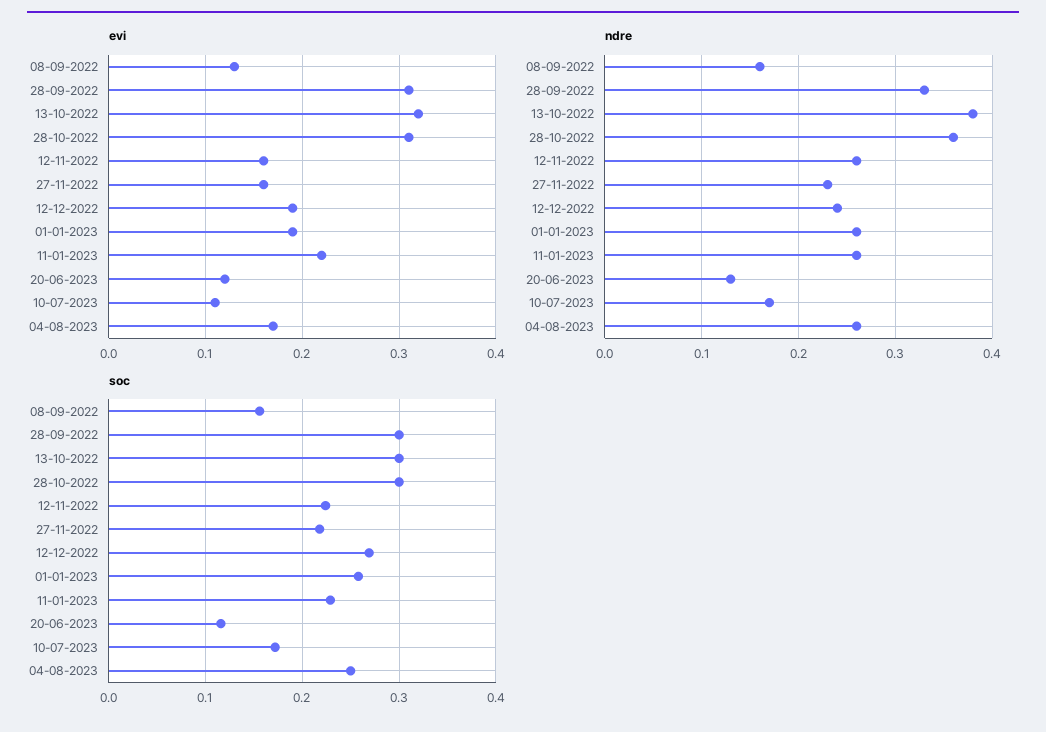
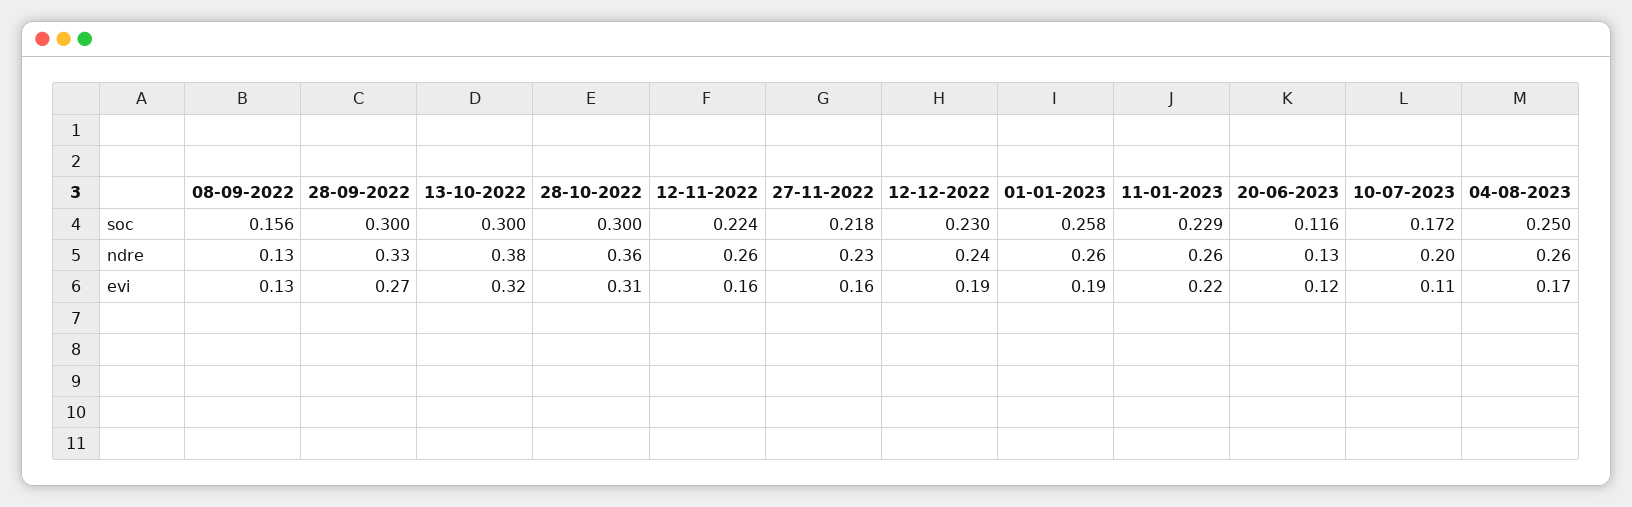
evi, 28-09-2022: 0.31 -> 0.27
ndre, 08-09-2022: 0.16 -> 0.13
ndre, 10-07-2023: 0.17 -> 0.2
soc, 12-12-2022: 0.27 -> 0.23

